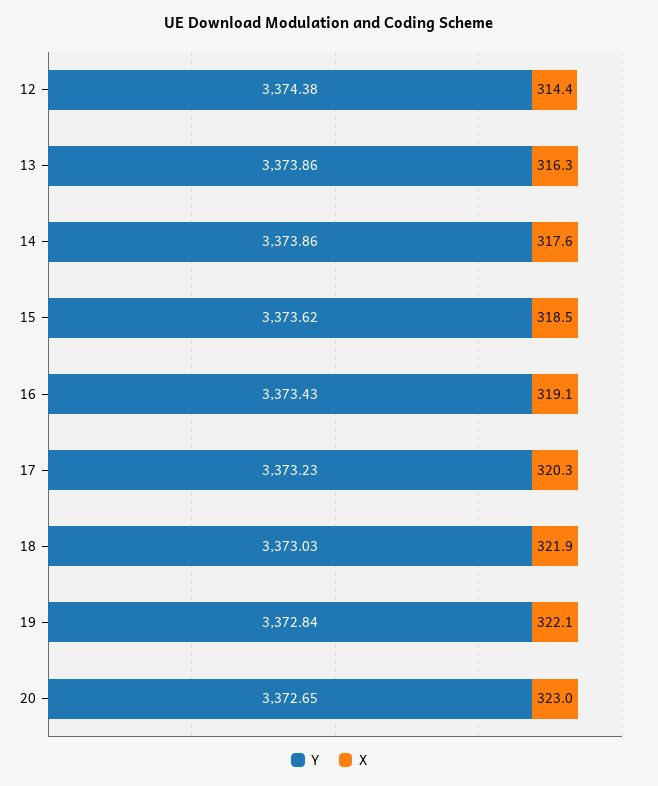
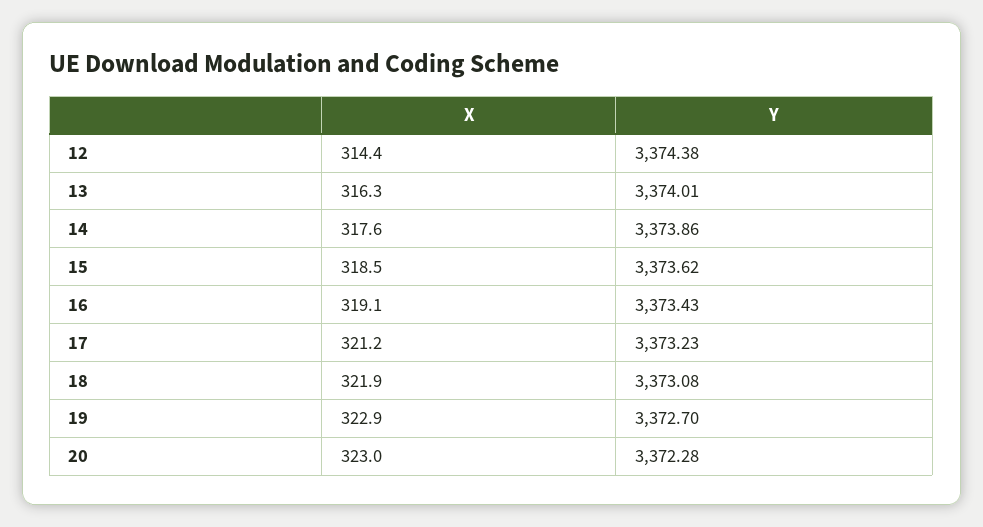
Y, 13: 3373.86 -> 3374.01
X, 17: 320.3 -> 321.2
Y, 18: 3373.03 -> 3373.08
Y, 19: 3372.84 -> 3372.7
X, 19: 322.1 -> 322.9
Y, 20: 3372.65 -> 3372.28

